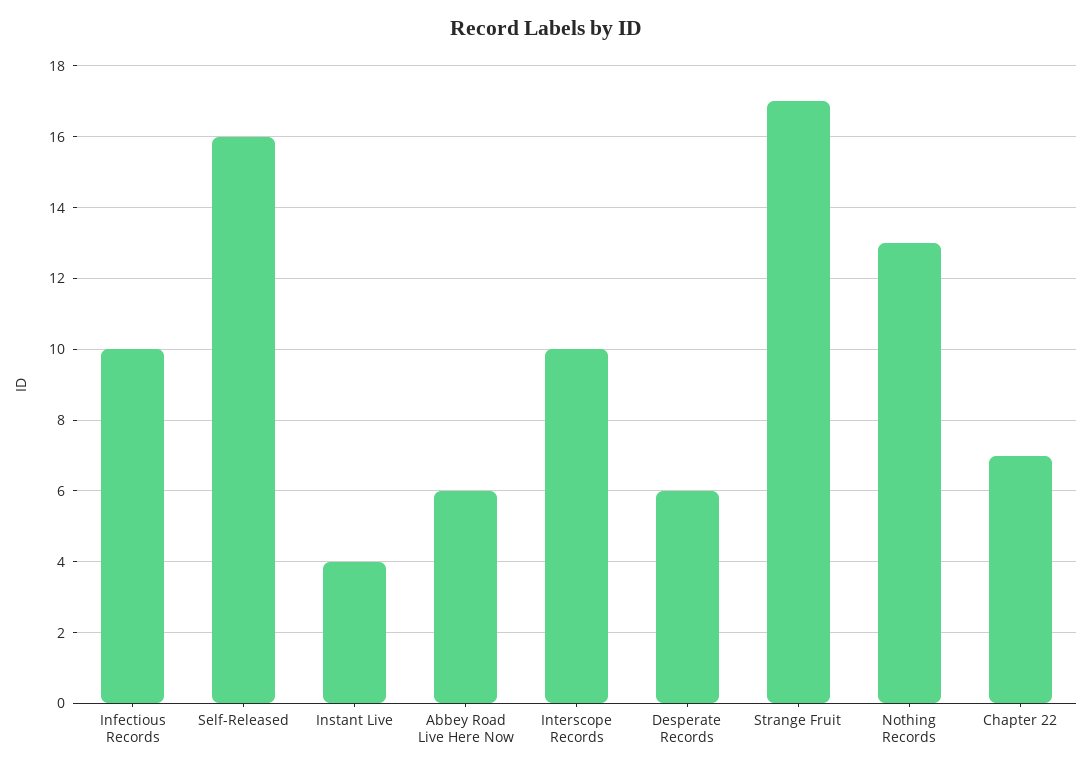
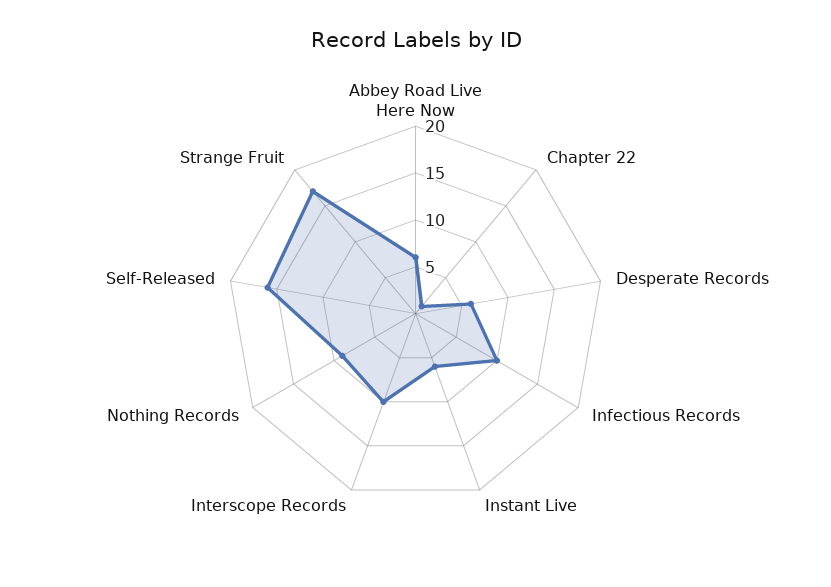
Instant Live: 4 -> 6
Nothing Records: 13 -> 9
Chapter 22: 7 -> 1

